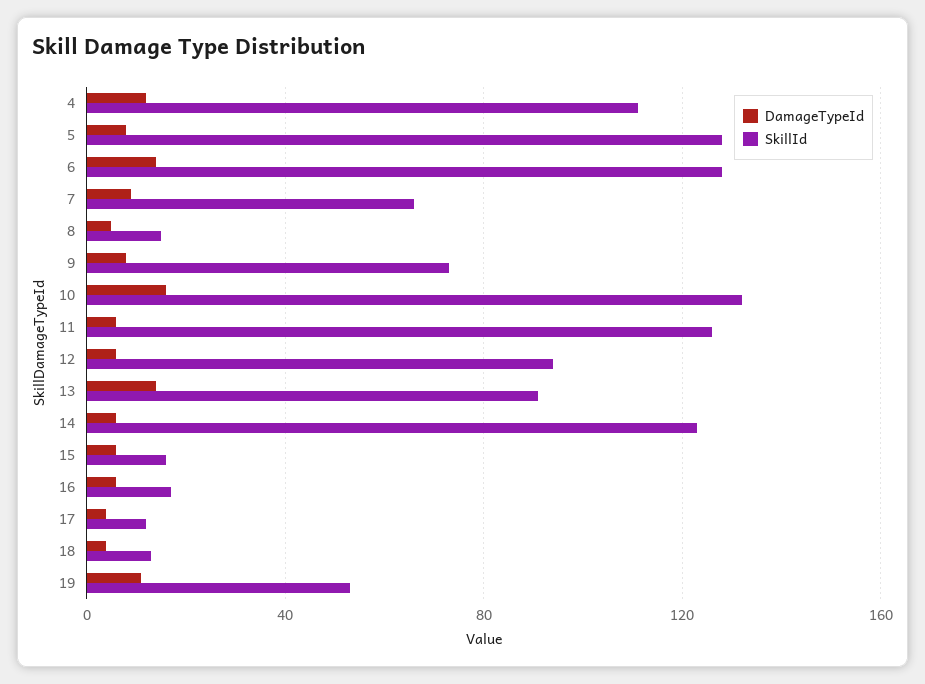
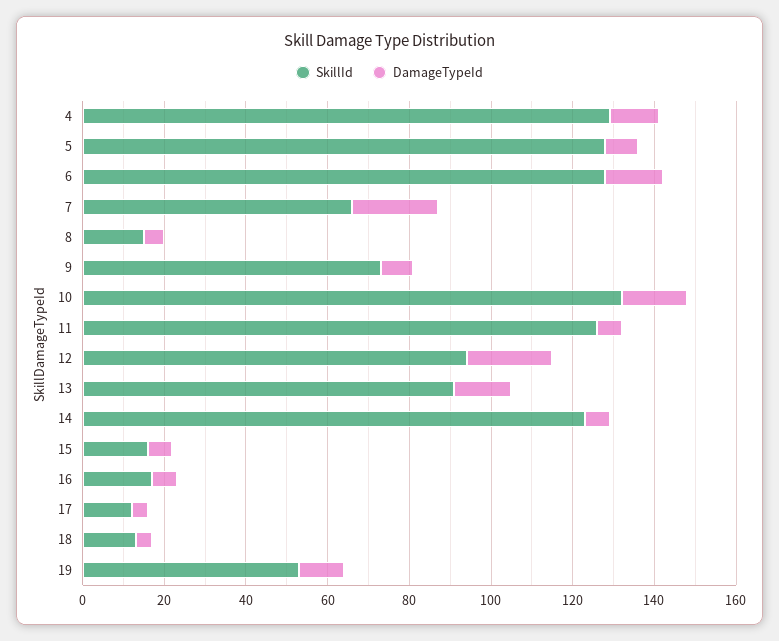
SkillId, 4: 110 -> 130
DamageTypeId, 7: 10 -> 20
DamageTypeId, 12: 5 -> 20

